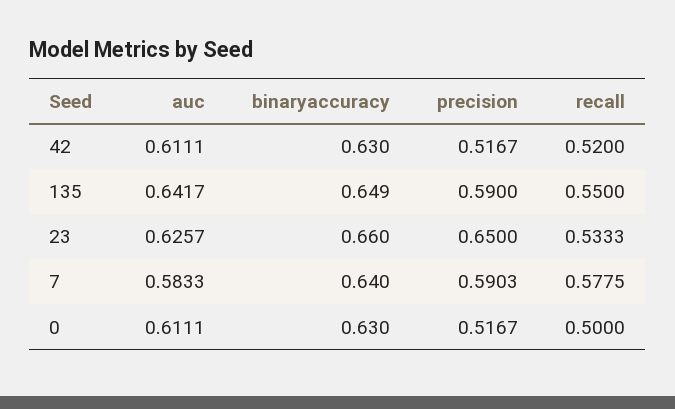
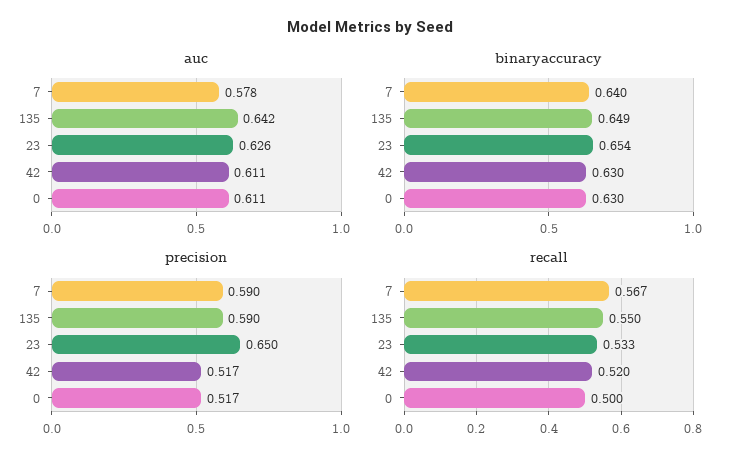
binaryaccuracy, 23: 0.66 -> 0.654
auc, 7: 0.5833 -> 0.578
recall, 7: 0.5775 -> 0.567

